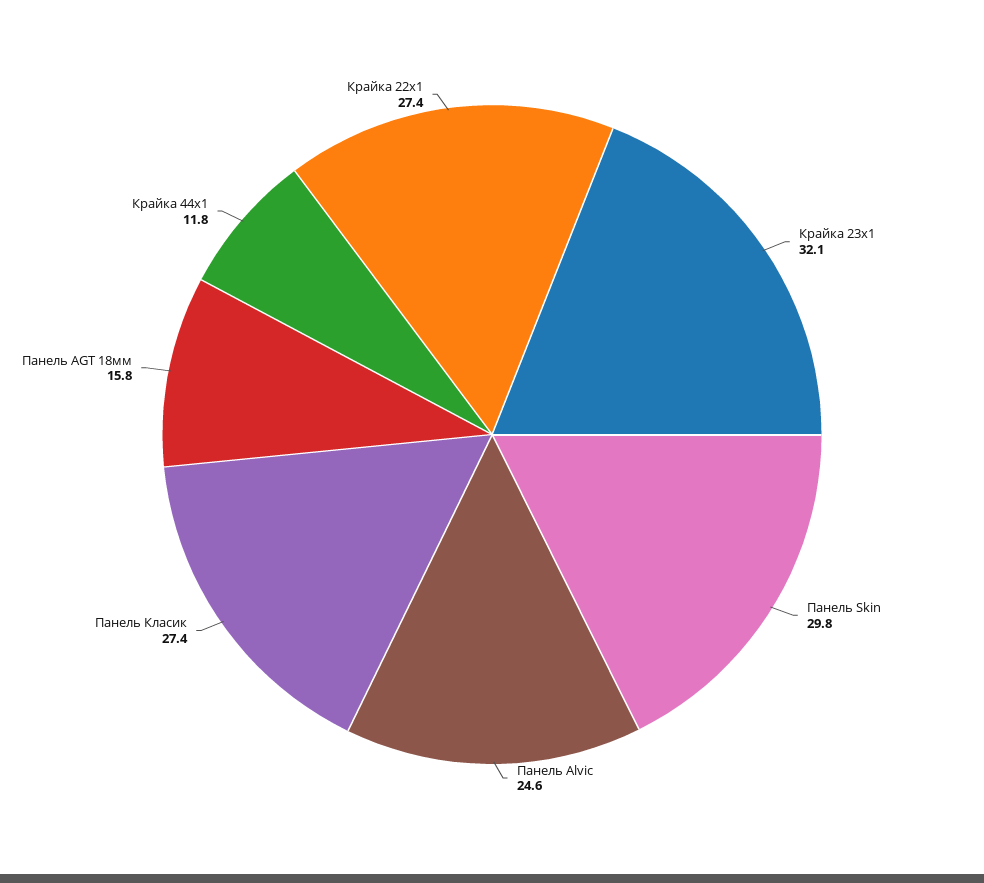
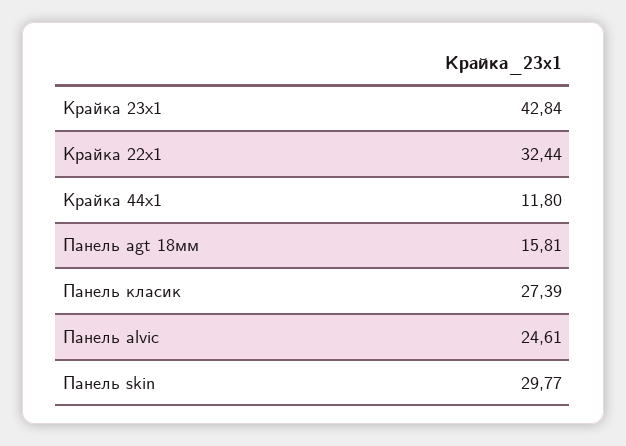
Крайка 23x1: 32.1 -> 42.84
Крайка 22x1: 27.4 -> 32.44

